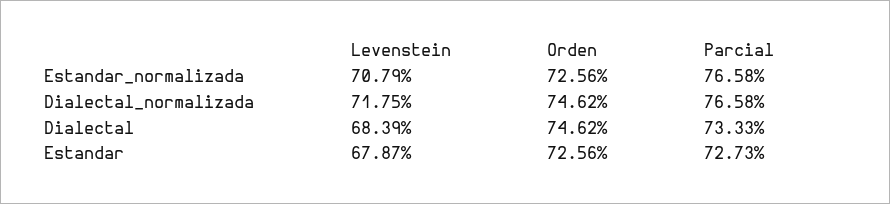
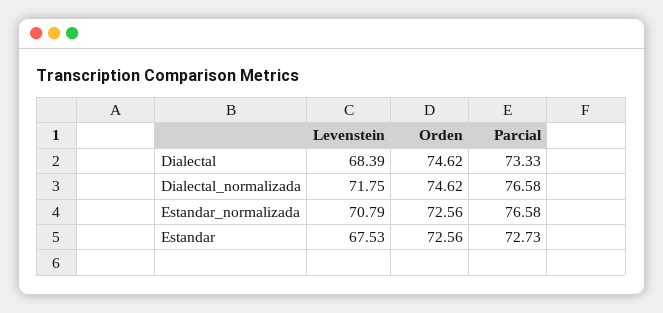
Levenstein, Estandar: 67.87 -> 67.53

